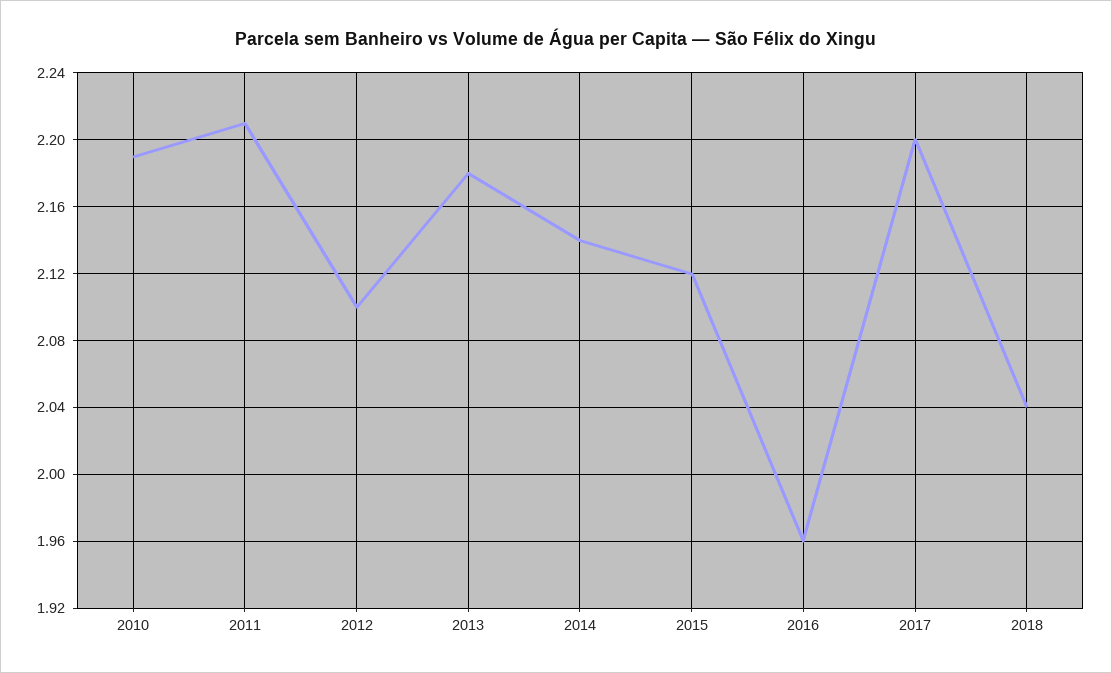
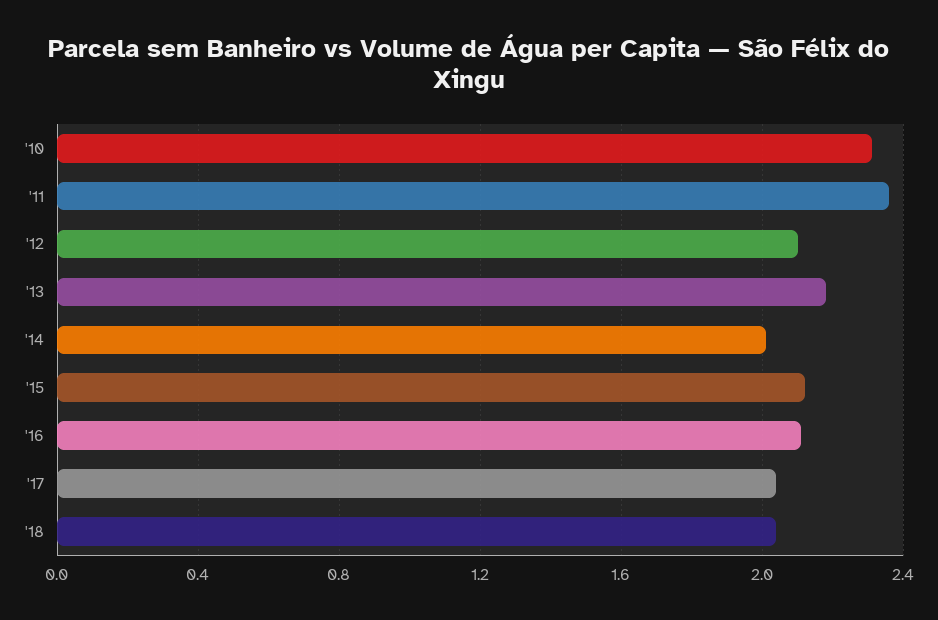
2010: 2.19 -> 2.3
2011: 2.21 -> 2.35
2014: 2.14 -> 2
2016: 1.96 -> 2.1
2017: 2.2 -> 2.05

